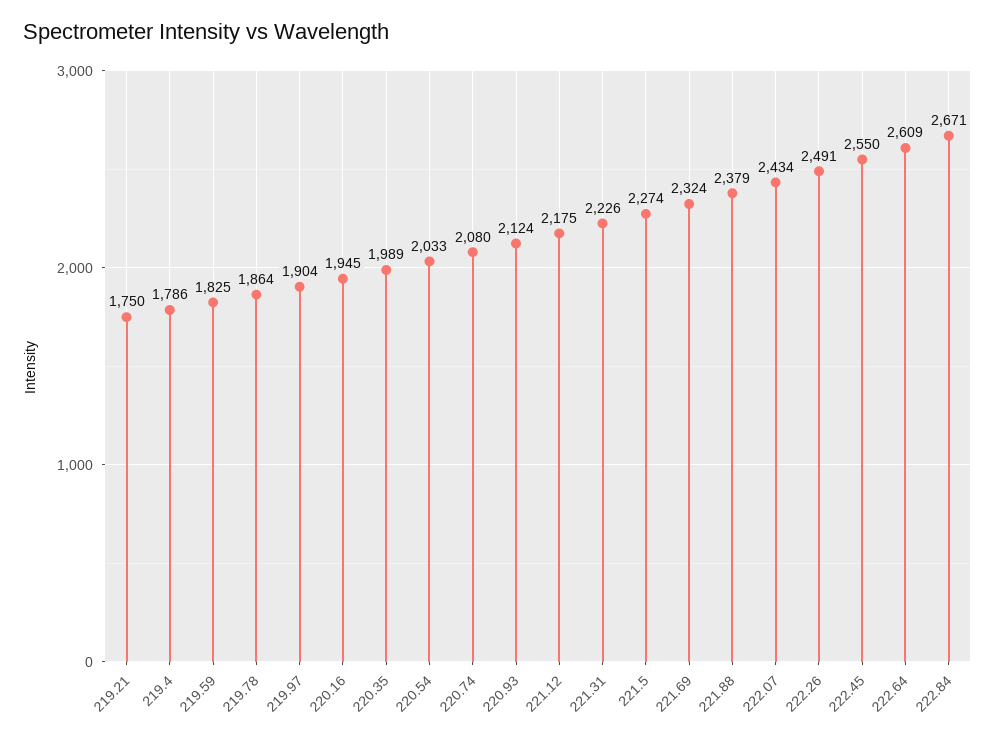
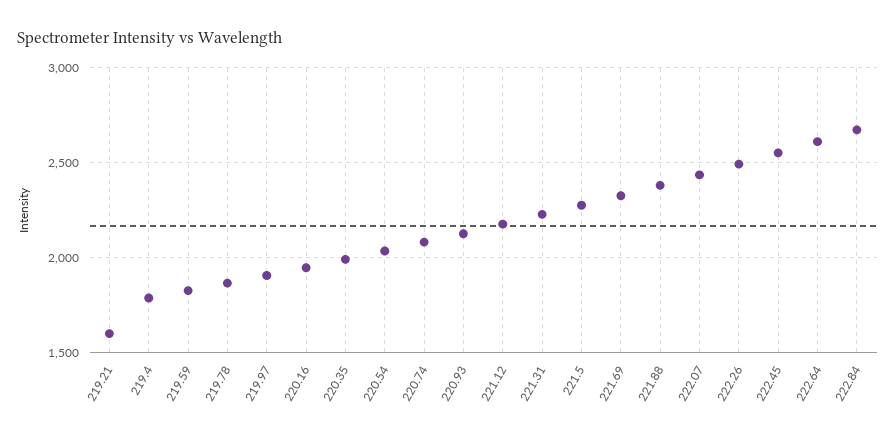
219.21: 1750 -> 1600

